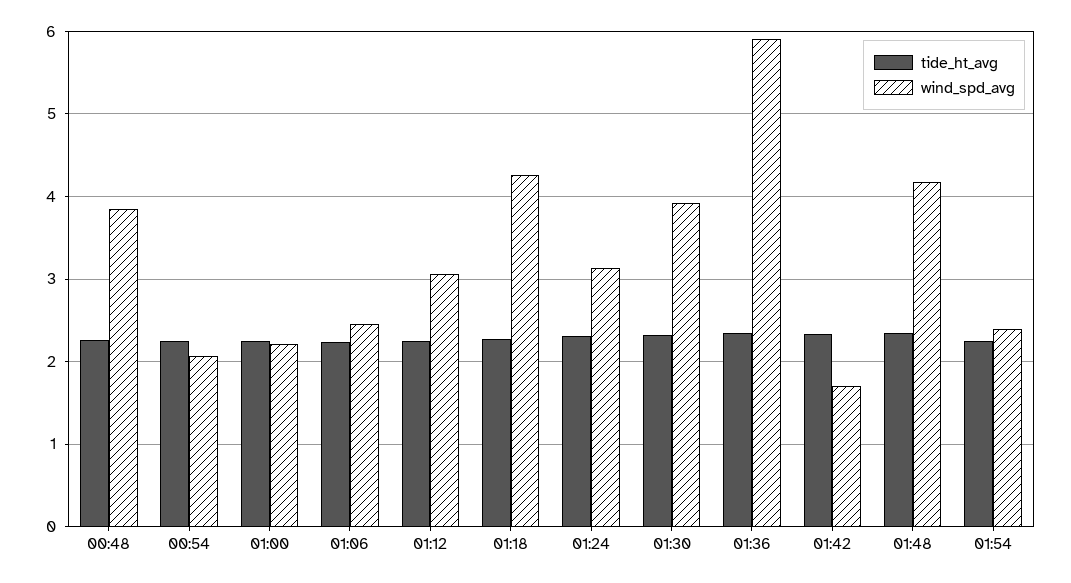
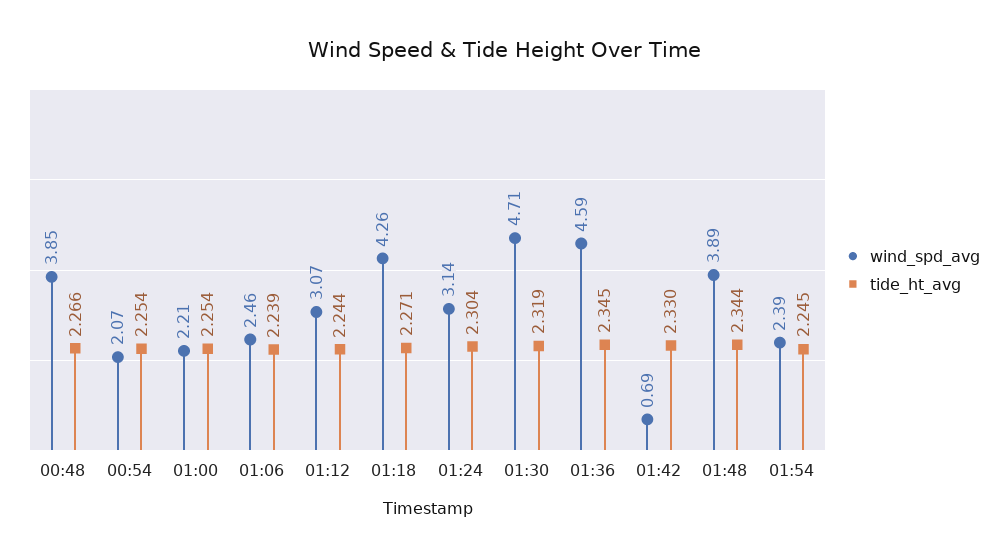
wind_spd_avg, 01:30: 3.9 -> 4.71
wind_spd_avg, 01:36: 5.9 -> 4.59
wind_spd_avg, 01:42: 1.7 -> 0.69
wind_spd_avg, 01:48: 4.2 -> 3.89

